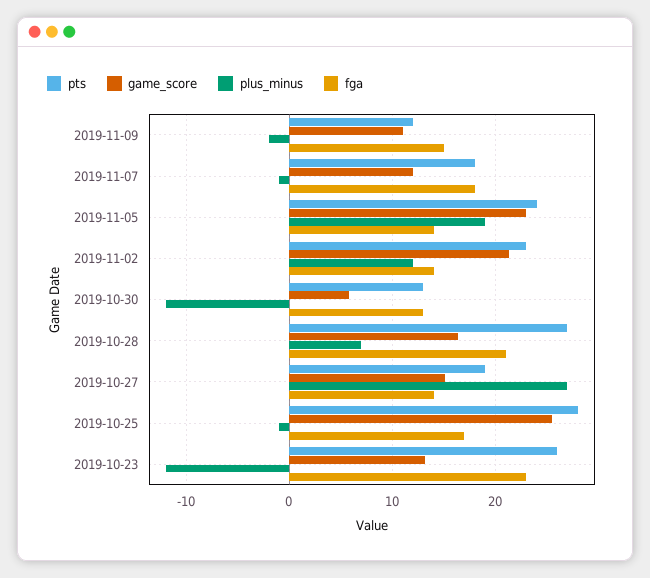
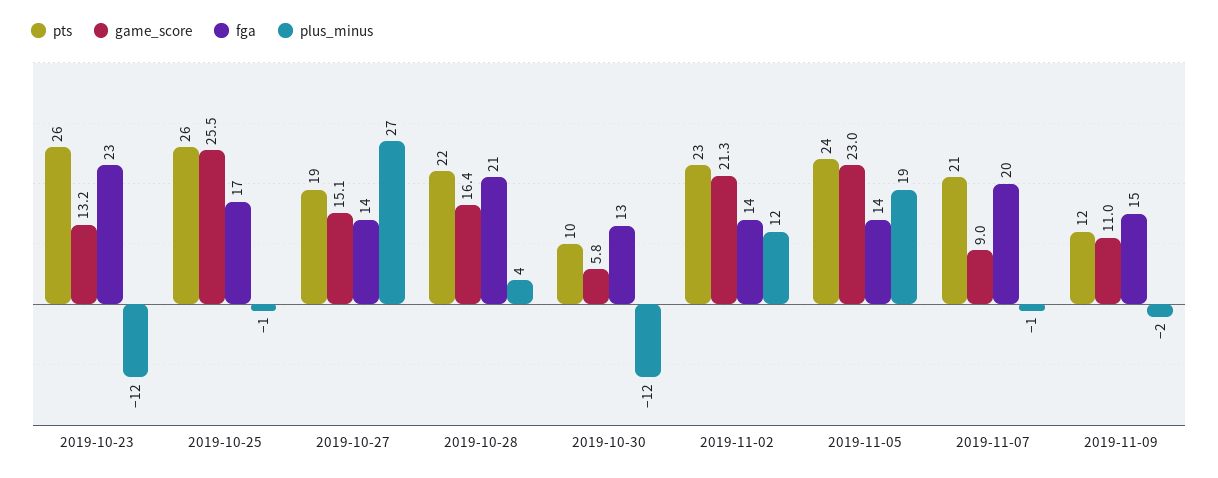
pts, 2019-11-07: 18 -> 21
game_score, 2019-11-07: 12 -> 9
fga, 2019-11-07: 18 -> 20
pts, 2019-10-30: 13 -> 10
pts, 2019-10-28: 27 -> 22
plus_minus, 2019-10-28: 7 -> 4
pts, 2019-10-25: 28 -> 26

